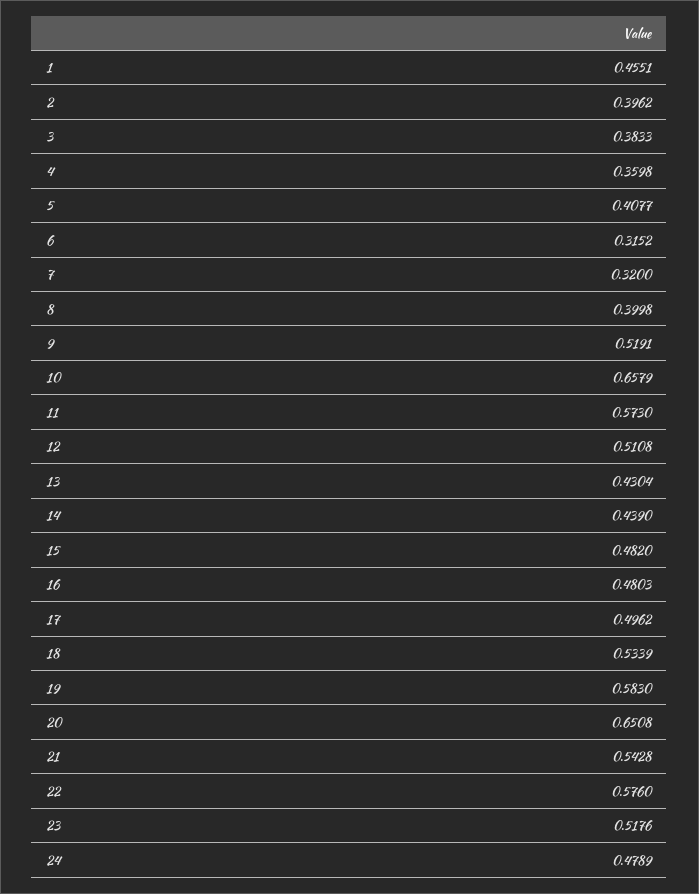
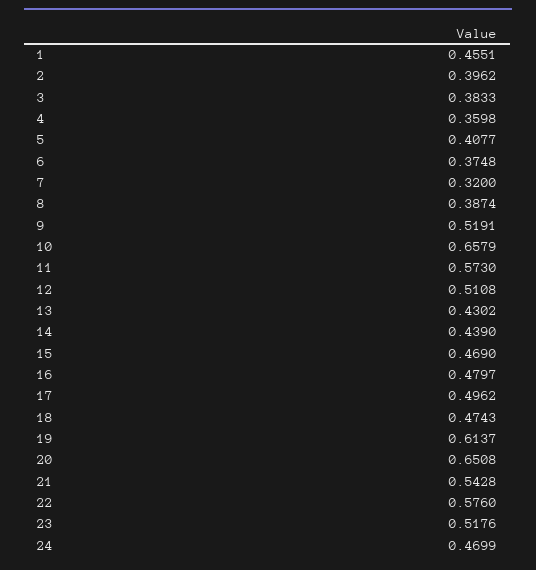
6: 0.3152 -> 0.3748
8: 0.3998 -> 0.3874
13: 0.4304 -> 0.4302
15: 0.482 -> 0.469
16: 0.4803 -> 0.4797
18: 0.5339 -> 0.4743
19: 0.583 -> 0.6137
24: 0.4789 -> 0.4699

